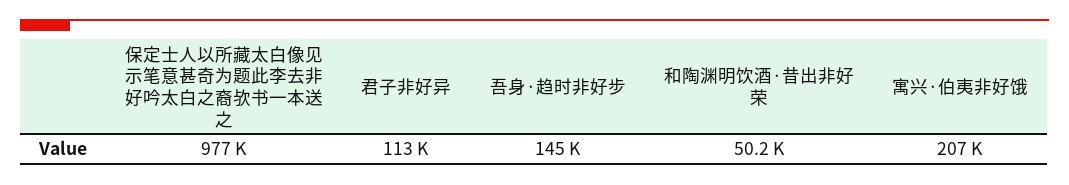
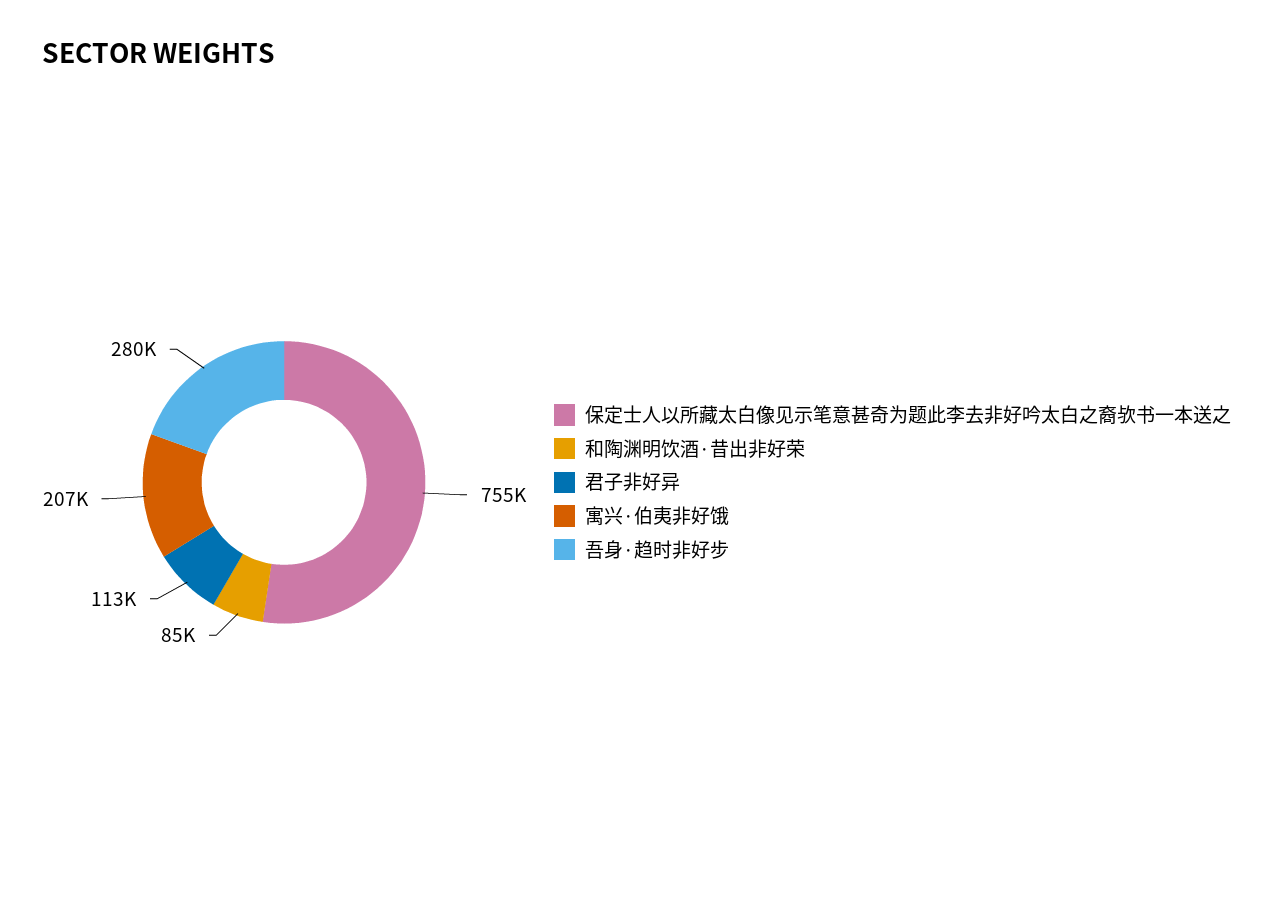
保定士人以所藏太白像见示笔意甚奇为题此李去非好吟太白之裔欤书一本送之: 977000 -> 755000
吾身·趋时非好步: 145000 -> 280000
和陶渊明饮酒·昔出非好荣: 50200 -> 85000

